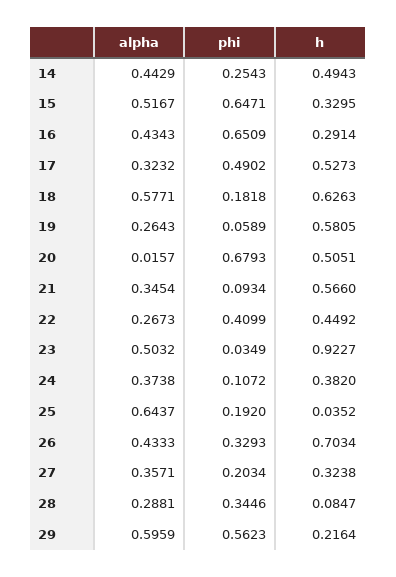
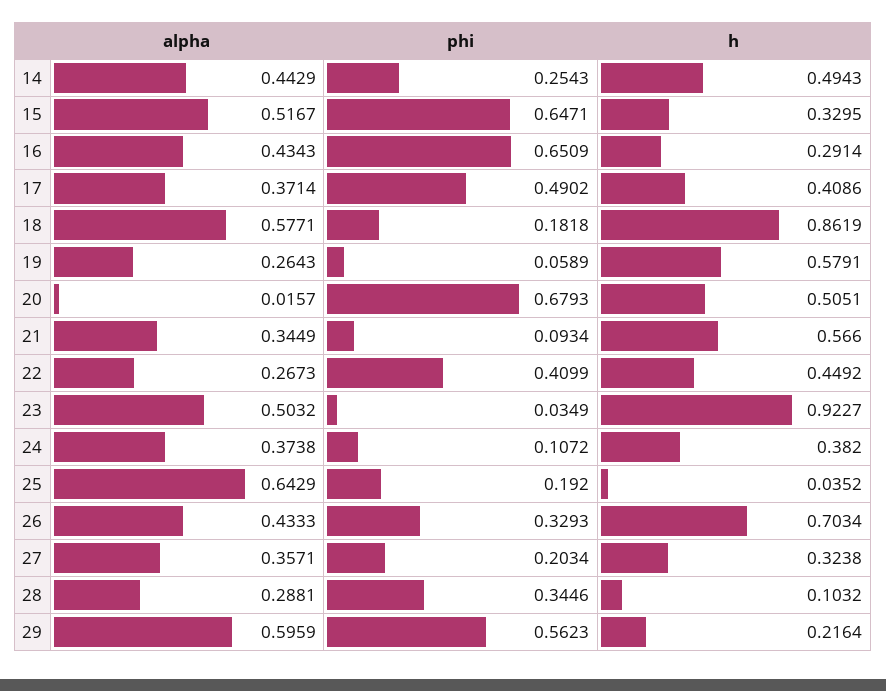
alpha, 17: 0.3232 -> 0.3714
h, 17: 0.5273 -> 0.4086
h, 18: 0.6263 -> 0.8619
h, 19: 0.5805 -> 0.5791
alpha, 21: 0.3454 -> 0.3449
alpha, 25: 0.6437 -> 0.6429
h, 28: 0.0847 -> 0.1032

